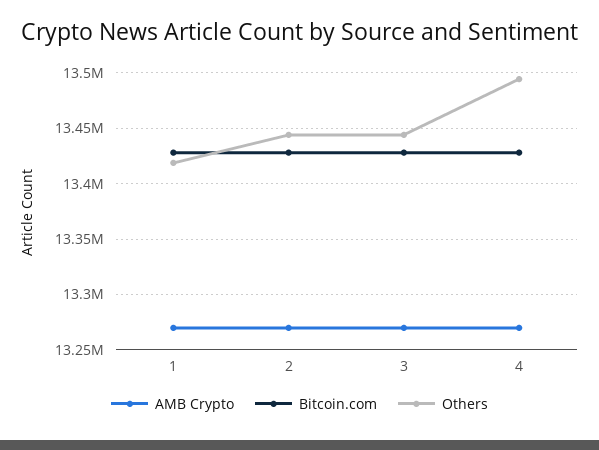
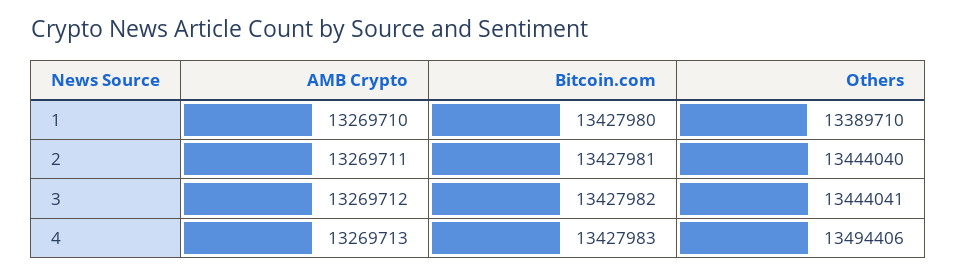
Others, 1: 13420000 -> 13389710

